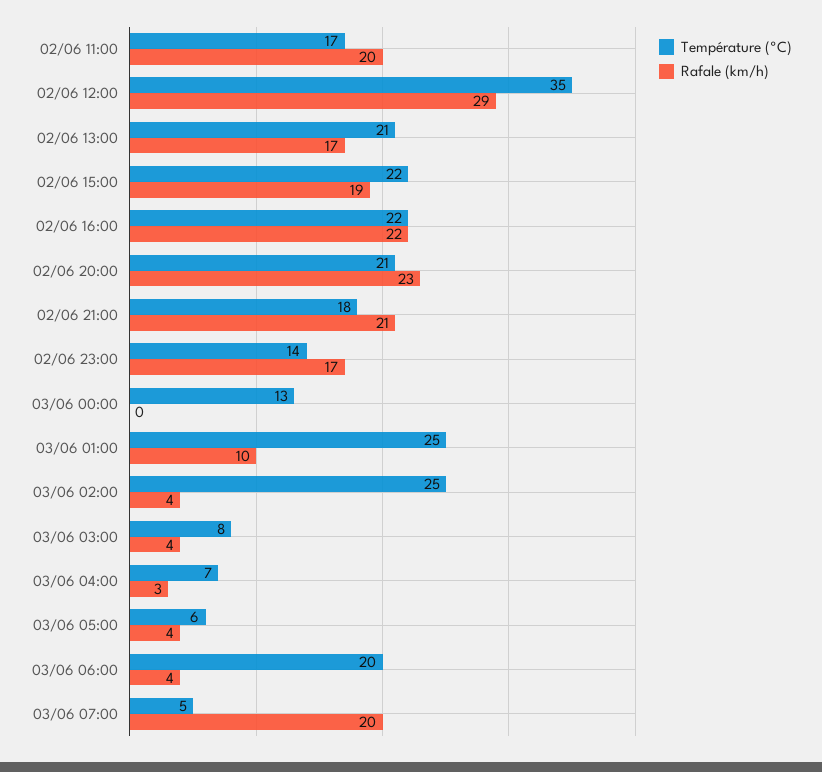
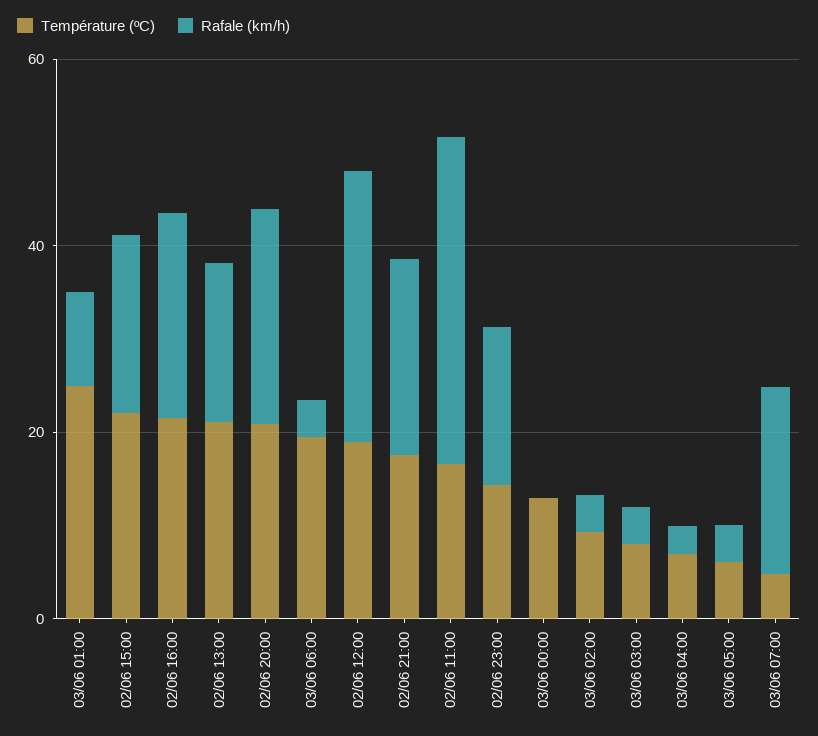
Rafale (km/h), 02/06 11:00: 20 -> 35
Température (ºC), 02/06 12:00: 35 -> 20
Température (ºC), 03/06 02:00: 25 -> 10

